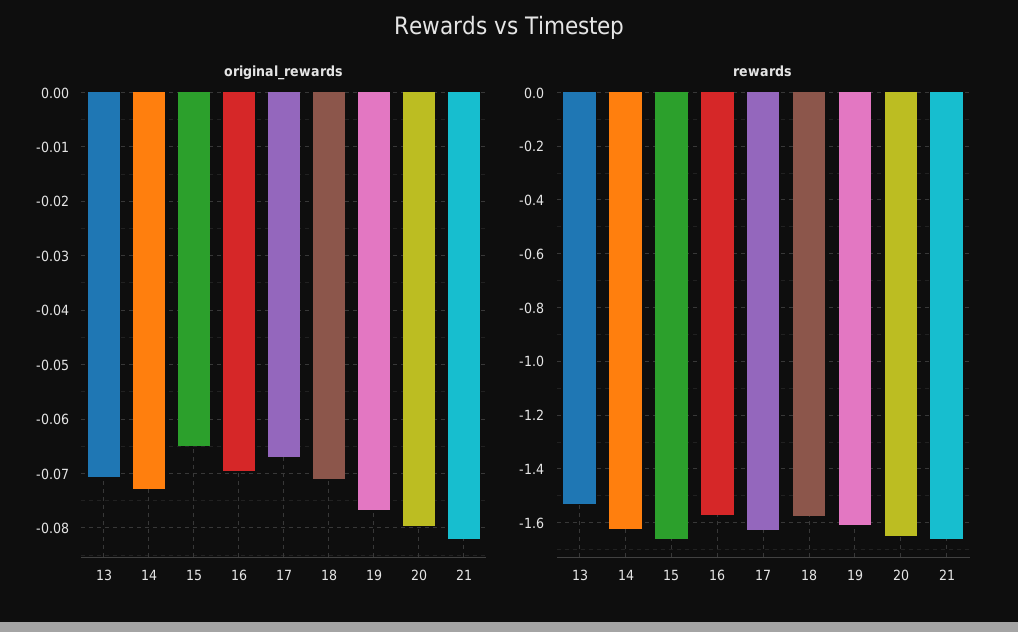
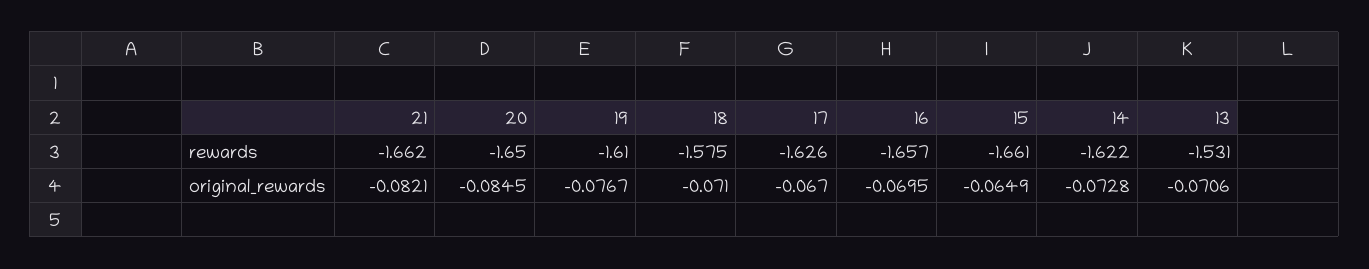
original_rewards, 20: -0.08 -> -0.0845
rewards, 16: -1.575 -> -1.657

